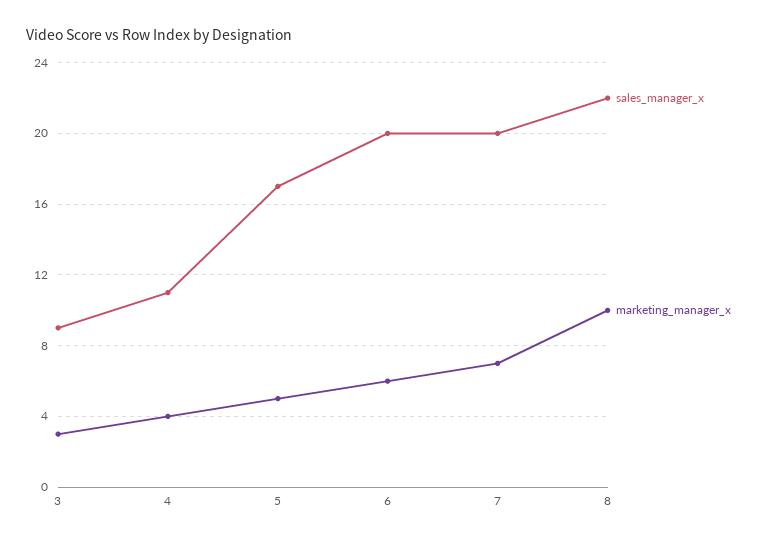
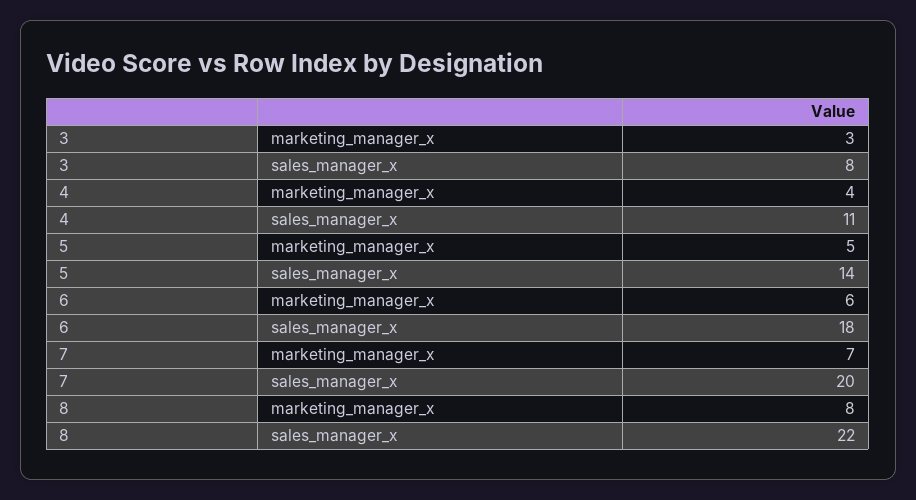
sales_manager_x, 3: 9 -> 8
sales_manager_x, 5: 17 -> 14
sales_manager_x, 6: 20 -> 18
marketing_manager_x, 8: 10 -> 8

